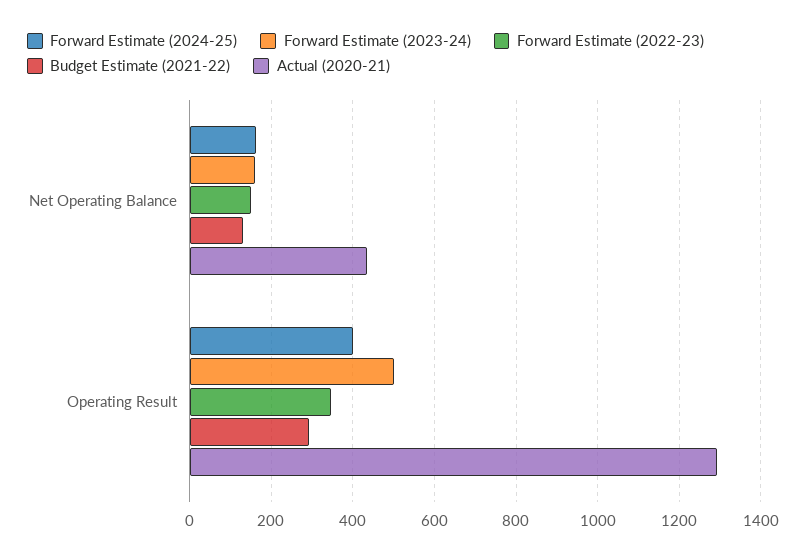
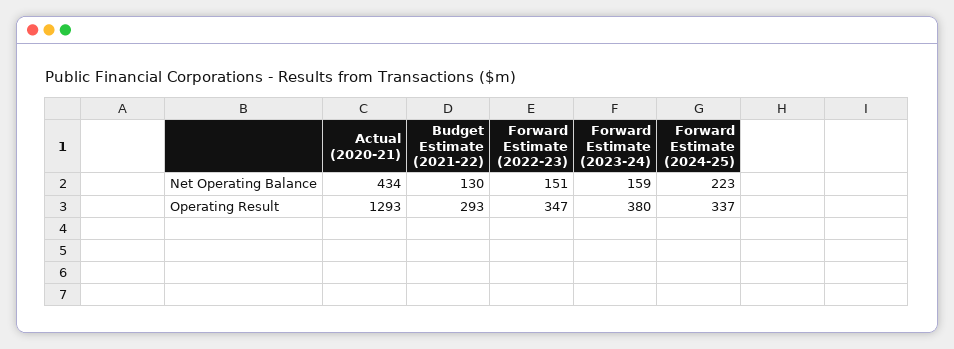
Forward Estimate (2024-25), Net Operating Balance: 160 -> 223
Forward Estimate (2024-25), Operating Result: 400 -> 337
Forward Estimate (2023-24), Operating Result: 500 -> 380

